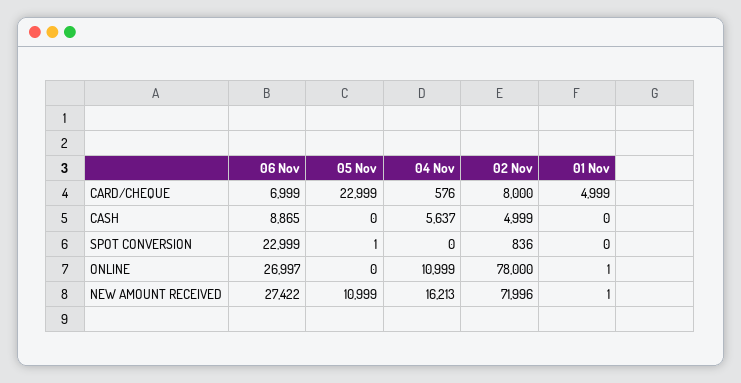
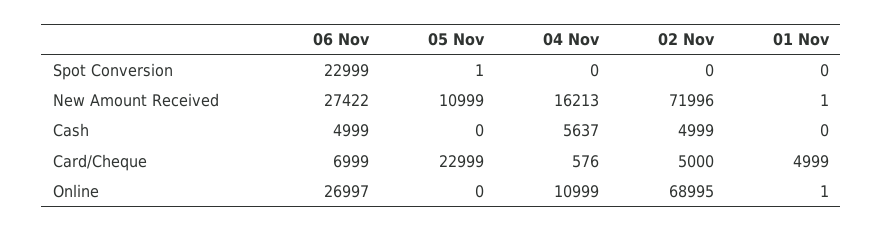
02 Nov, CARD/CHEQUE: 8000 -> 5000
06 Nov, CASH: 8865 -> 4999
02 Nov, SPOT CONVERSION: 836 -> 0
02 Nov, ONLINE: 78000 -> 68995

